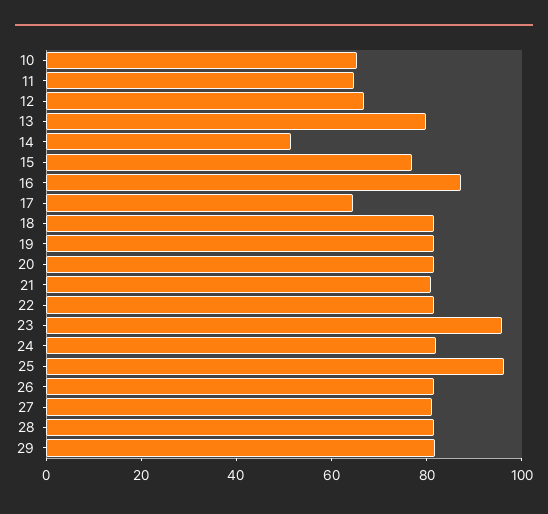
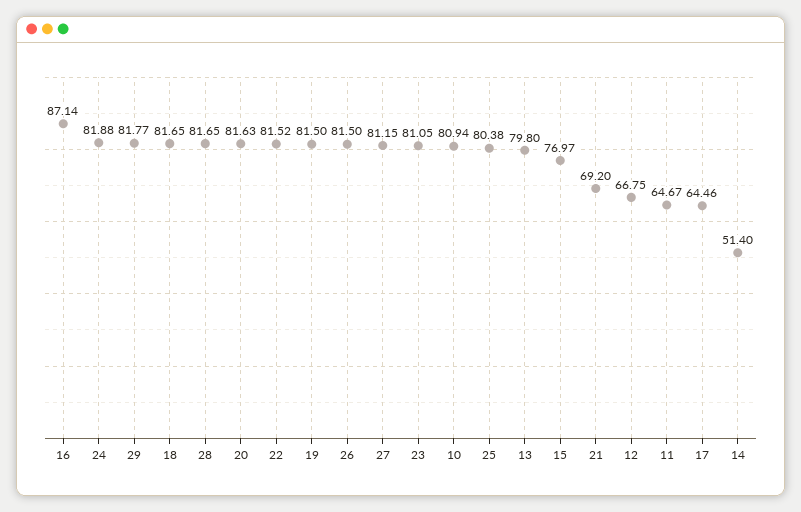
10: 65 -> 80.94
21: 80 -> 69.2
23: 95 -> 81.05
25: 95 -> 80.38

